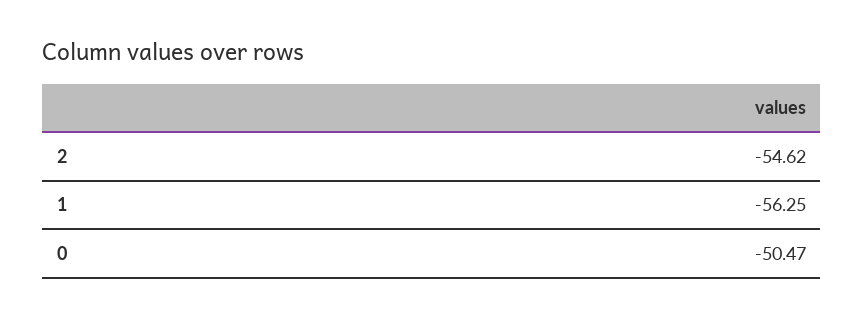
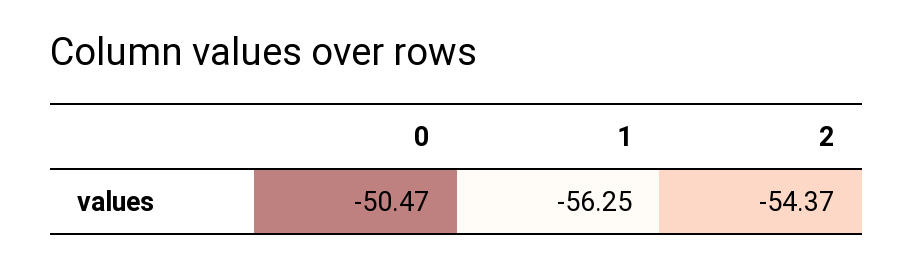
2: -54.62 -> -54.37

